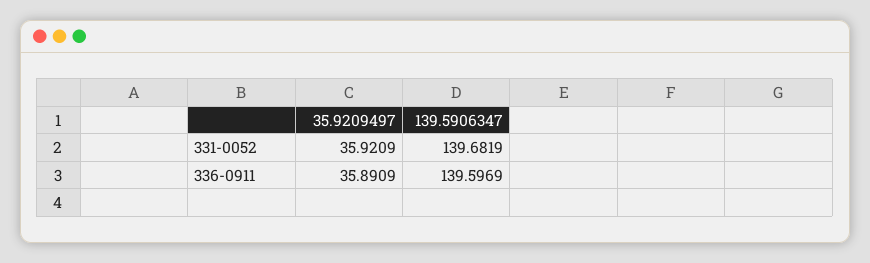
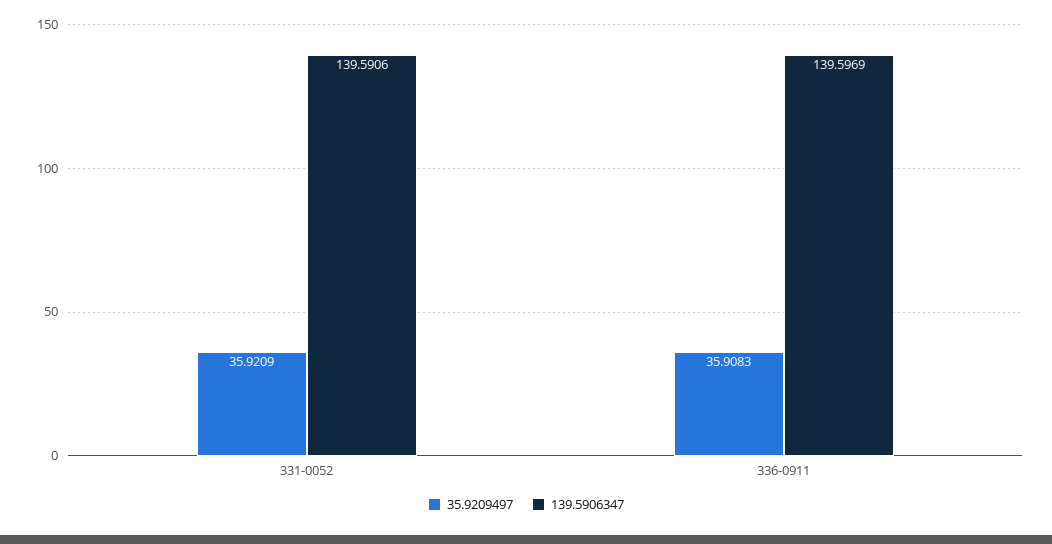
139.5906347, 331-0052: 139.6819 -> 139.5906
35.9209497, 336-0911: 35.8909 -> 35.9083

